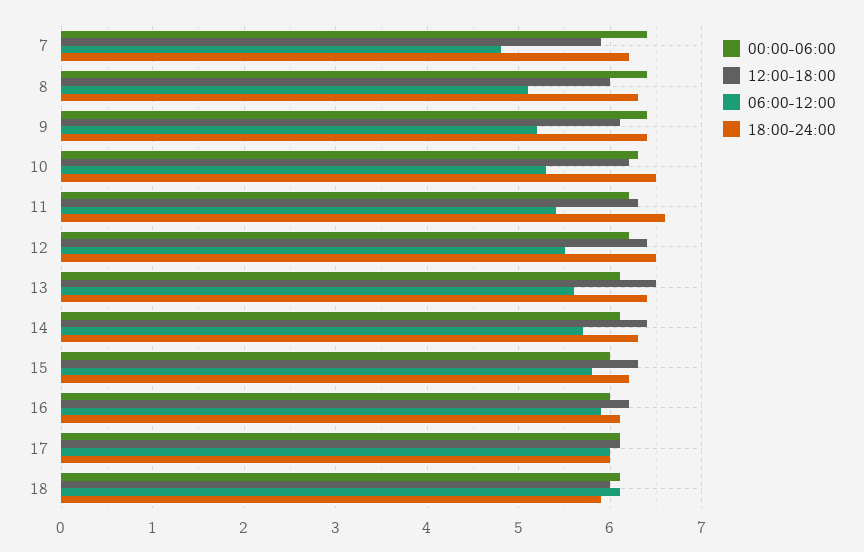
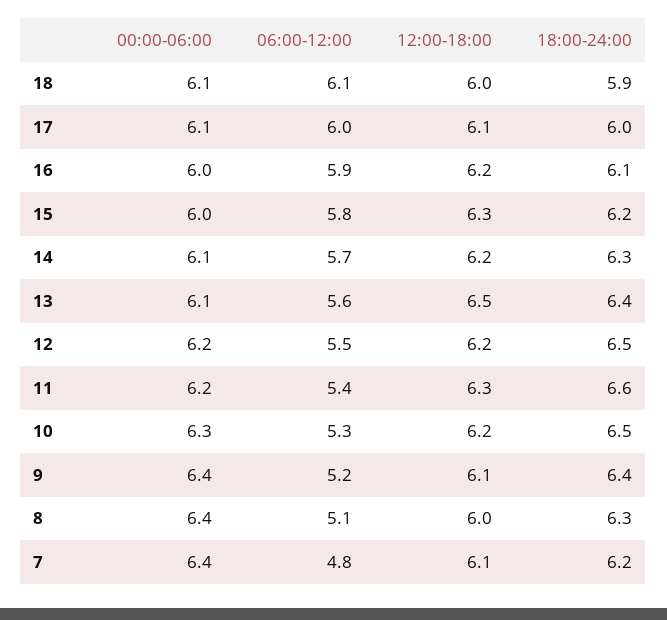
12:00-18:00, 7: 5.9 -> 6.1
12:00-18:00, 12: 6.4 -> 6.2
12:00-18:00, 14: 6.4 -> 6.2

